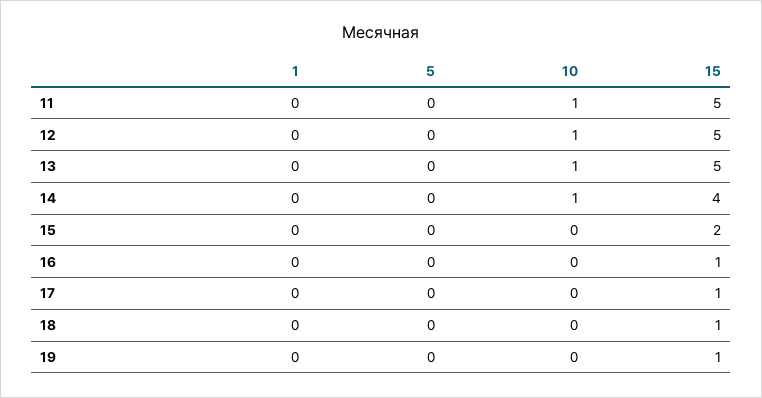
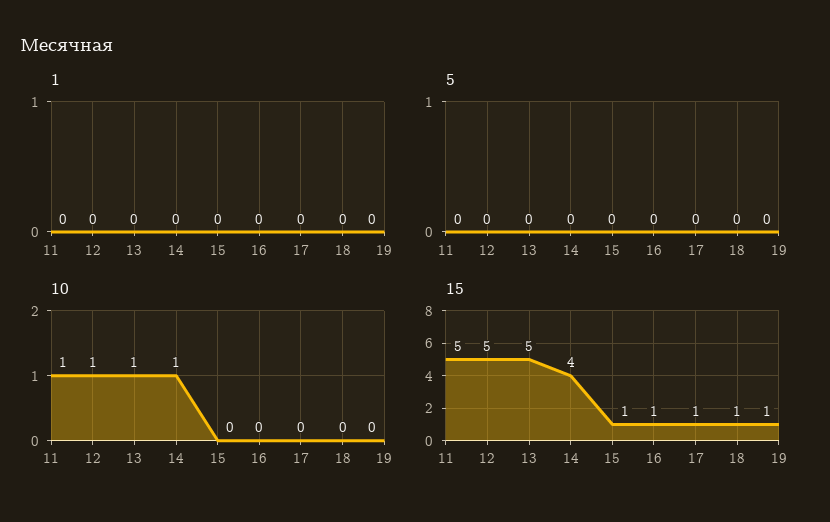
15, 15: 2 -> 1

